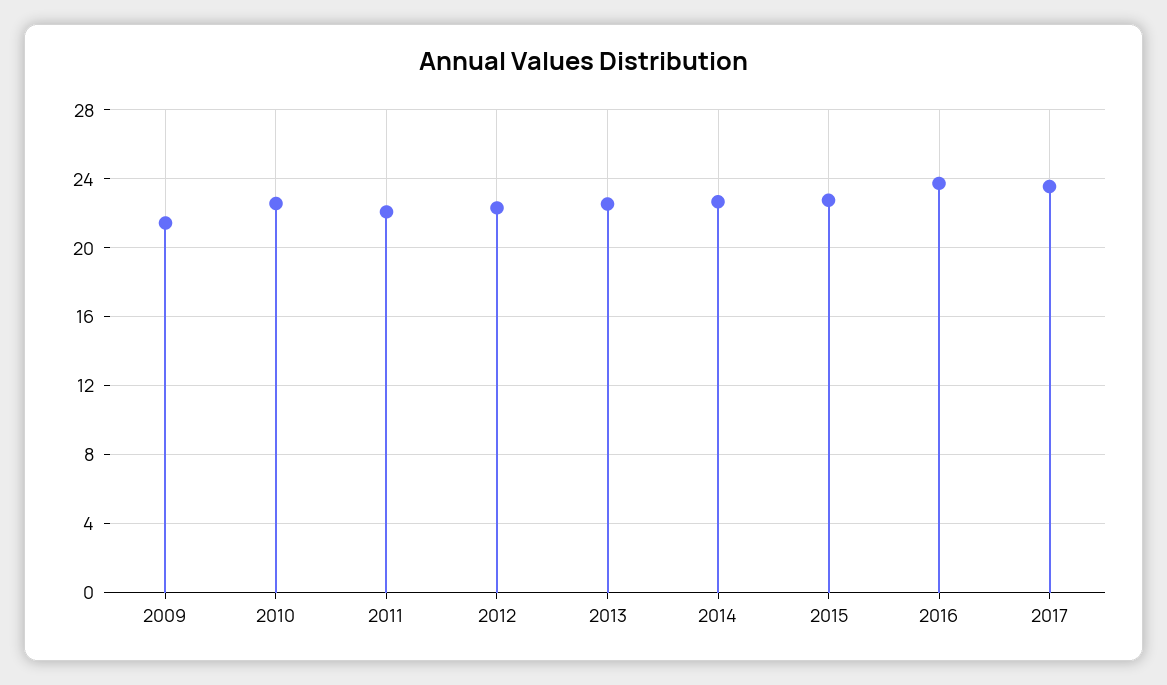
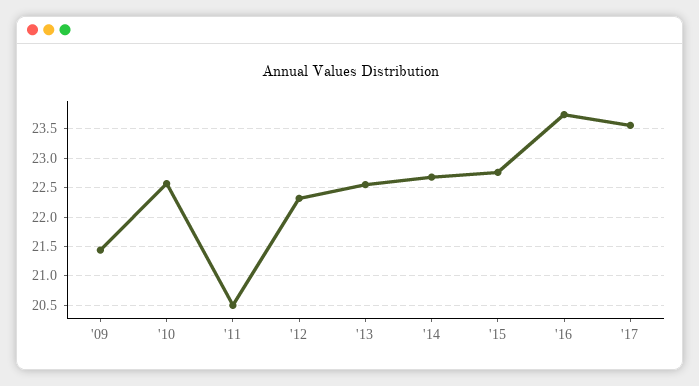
2011: 22 -> 20.5

